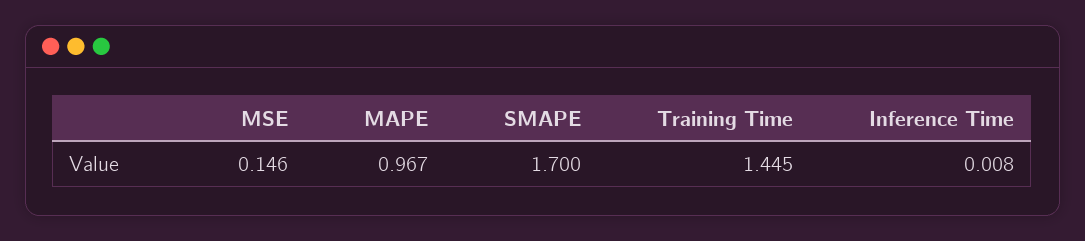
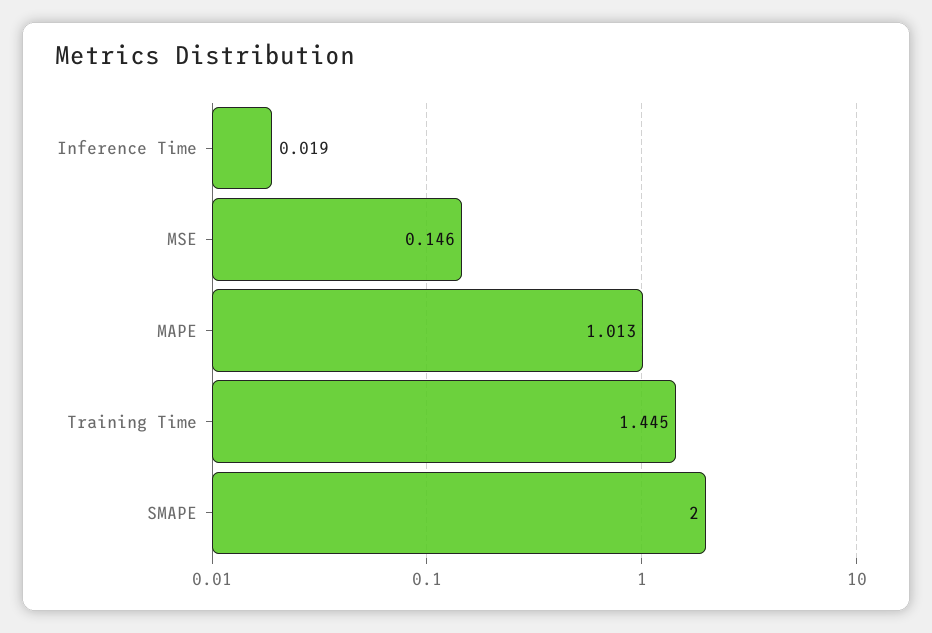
MAPE: 0.967 -> 1.013
SMAPE: 1.7 -> 2
Inference Time: 0.008 -> 0.019

